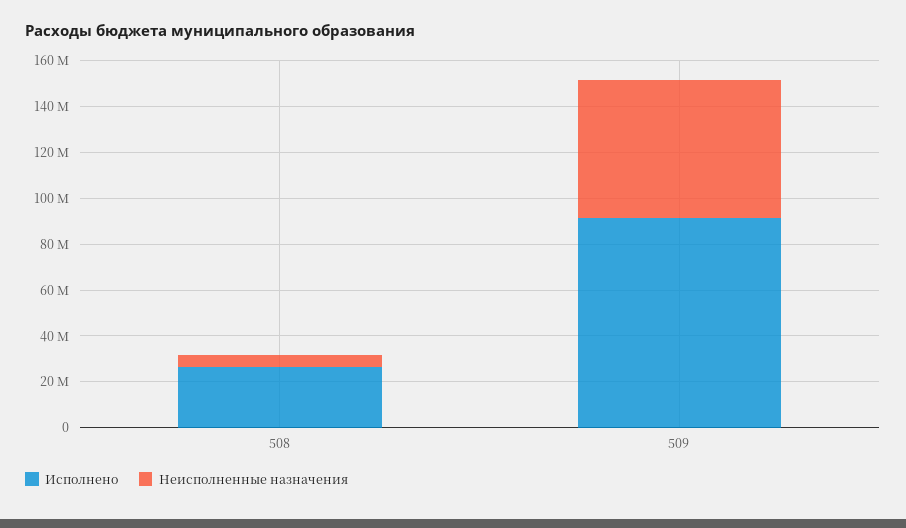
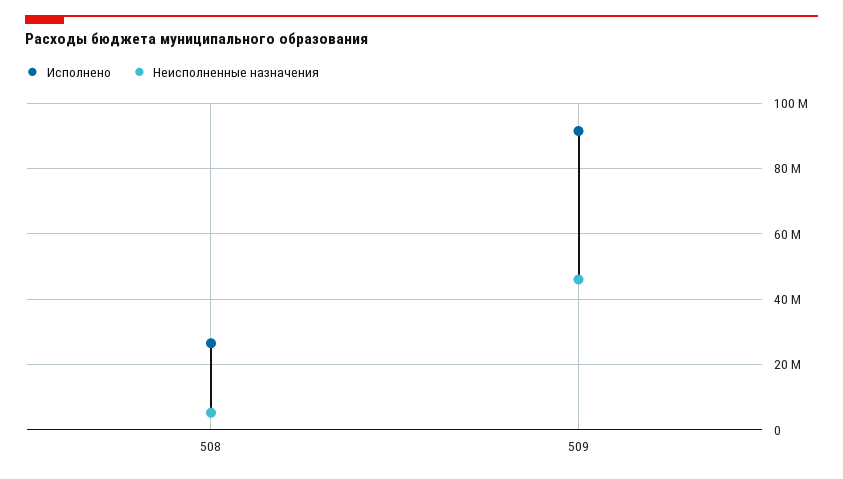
Неисполненные назначения, 509: 60000000 -> 46000000

